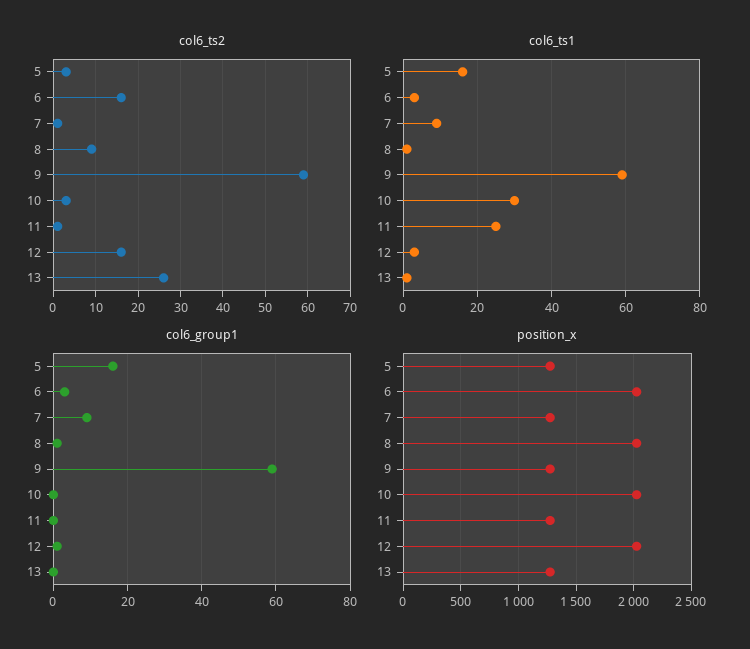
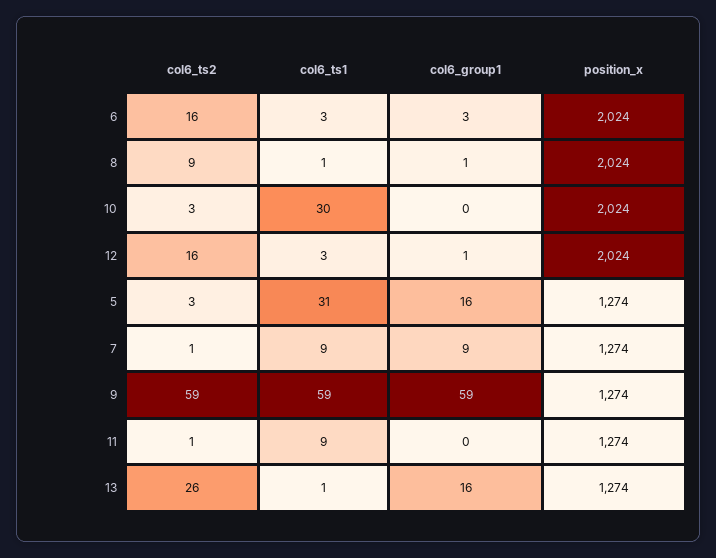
col6_ts1, 5: 15 -> 31
col6_ts1, 11: 25 -> 9
col6_group1, 13: 0 -> 16

